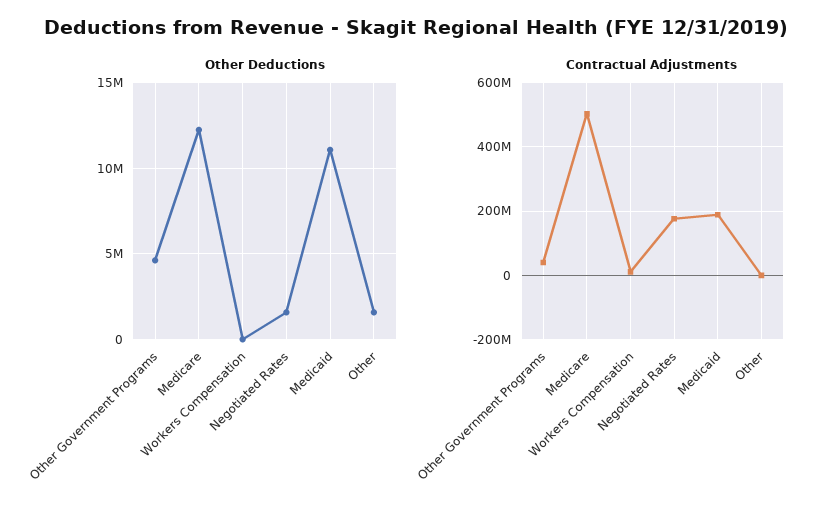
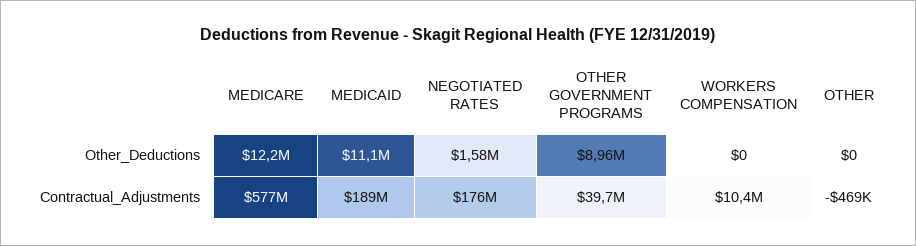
Other Deductions, Other Government Programs: 4500000 -> 8960000
Other Deductions, Other: 1500000 -> 0
Contractual Adjustments, Medicare: 500000000 -> 577000000

